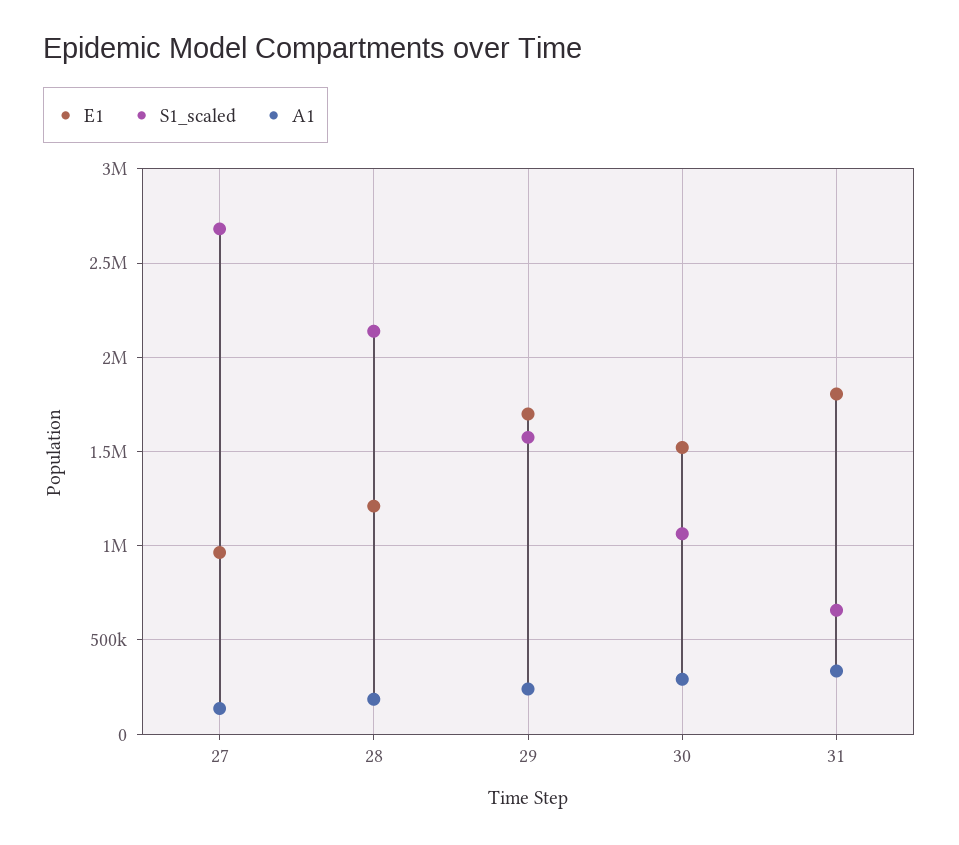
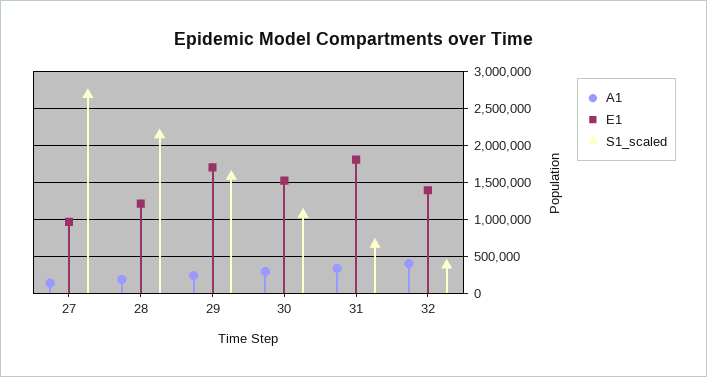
A1, 32: none -> 400000
E1, 32: none -> 1400000
S1_scaled, 32: none -> 400000

